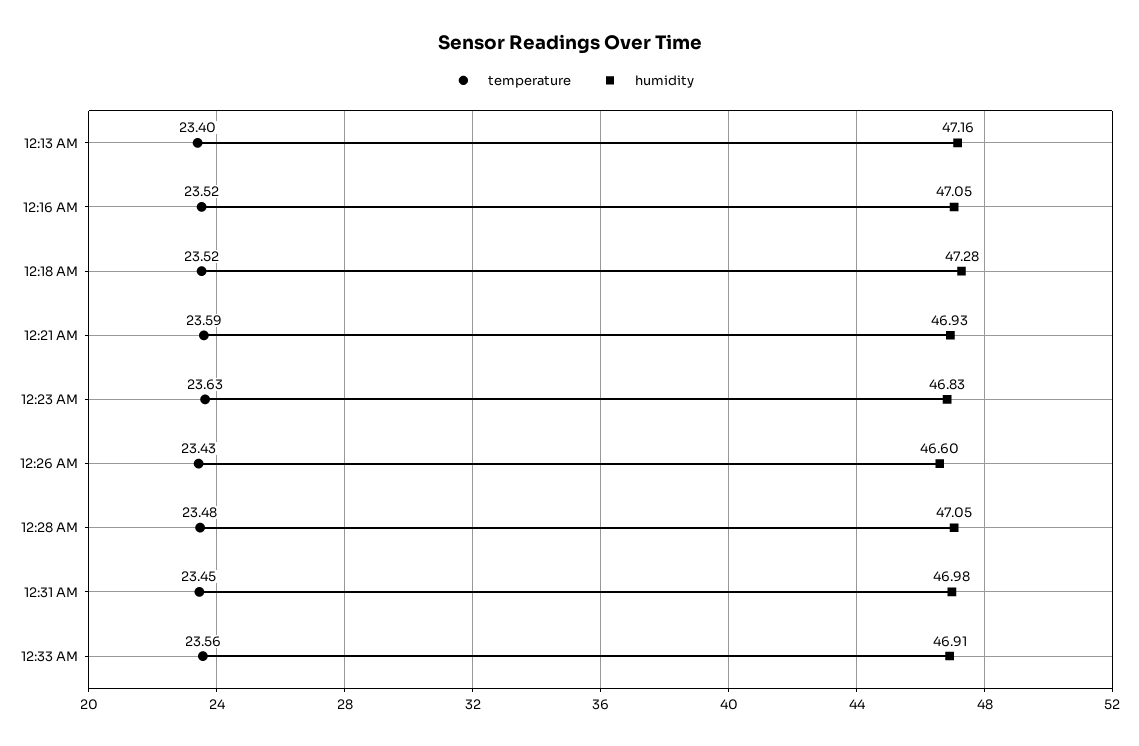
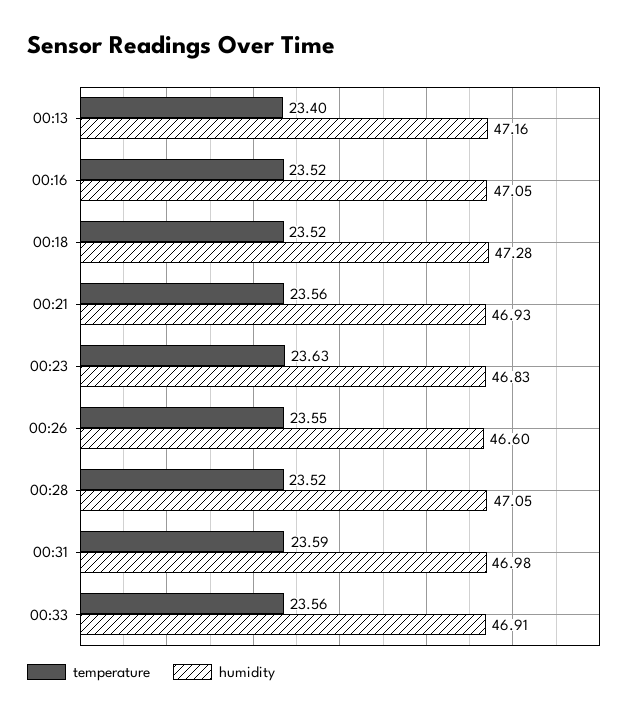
temperature, 12:21 AM: 23.59 -> 23.56
temperature, 12:26 AM: 23.43 -> 23.55
temperature, 12:28 AM: 23.48 -> 23.52
temperature, 12:31 AM: 23.45 -> 23.59

